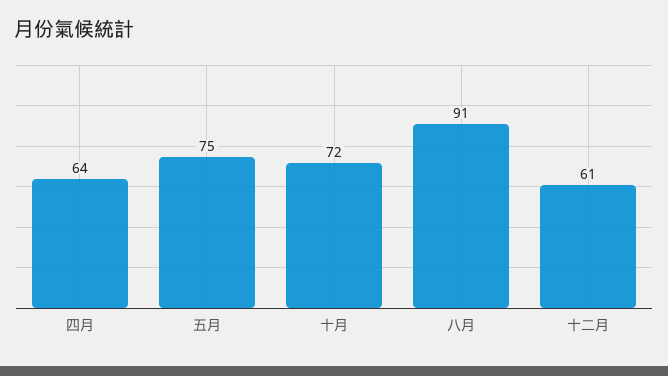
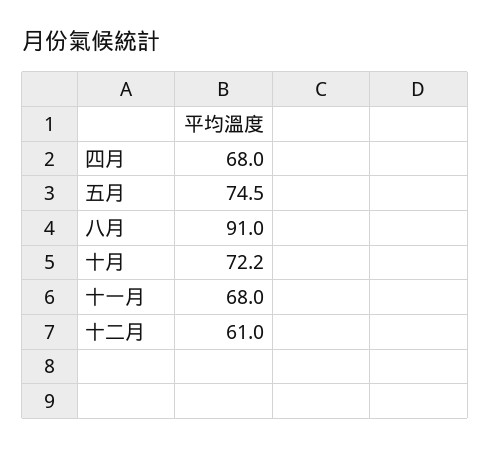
四月: 64 -> 68
十一月: none -> 68

